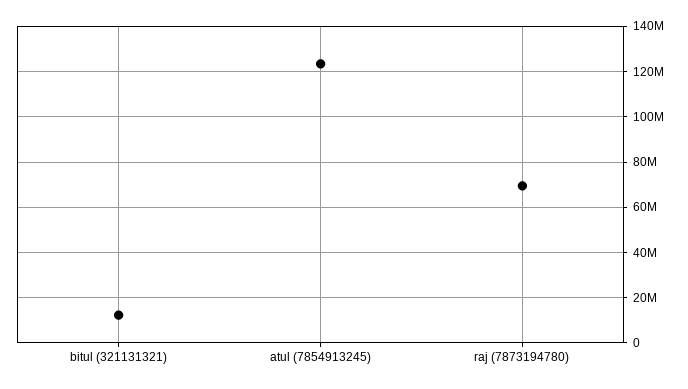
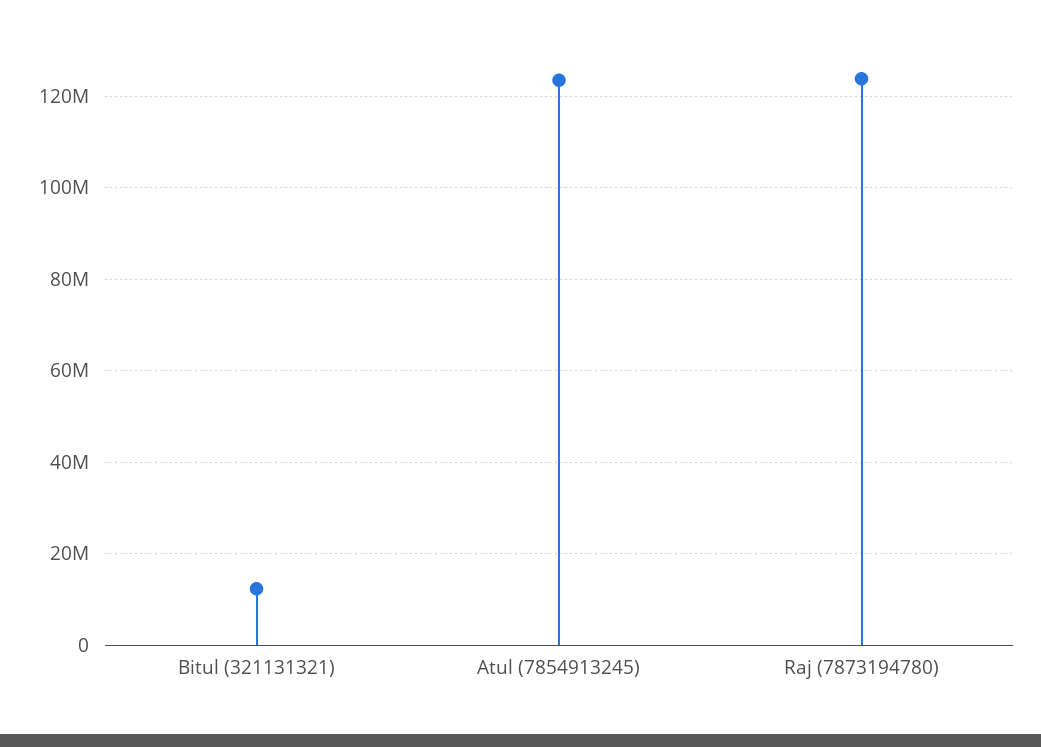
raj (7873194780): 70000000 -> 124000000

